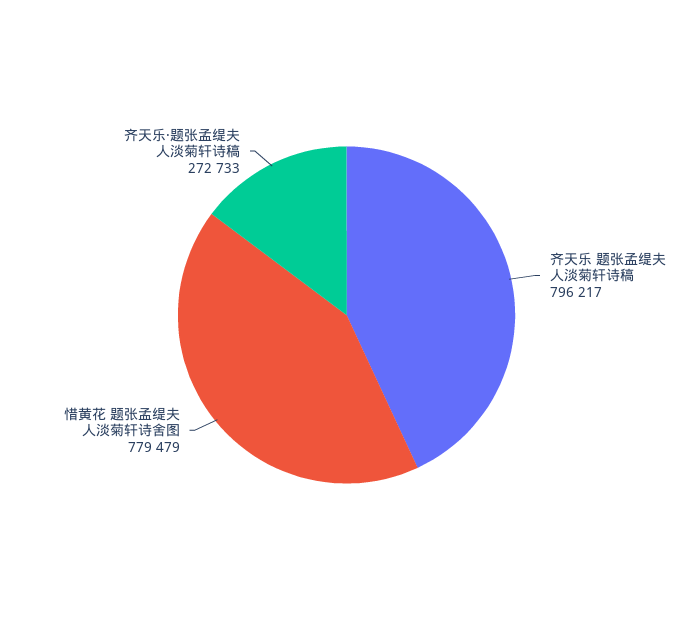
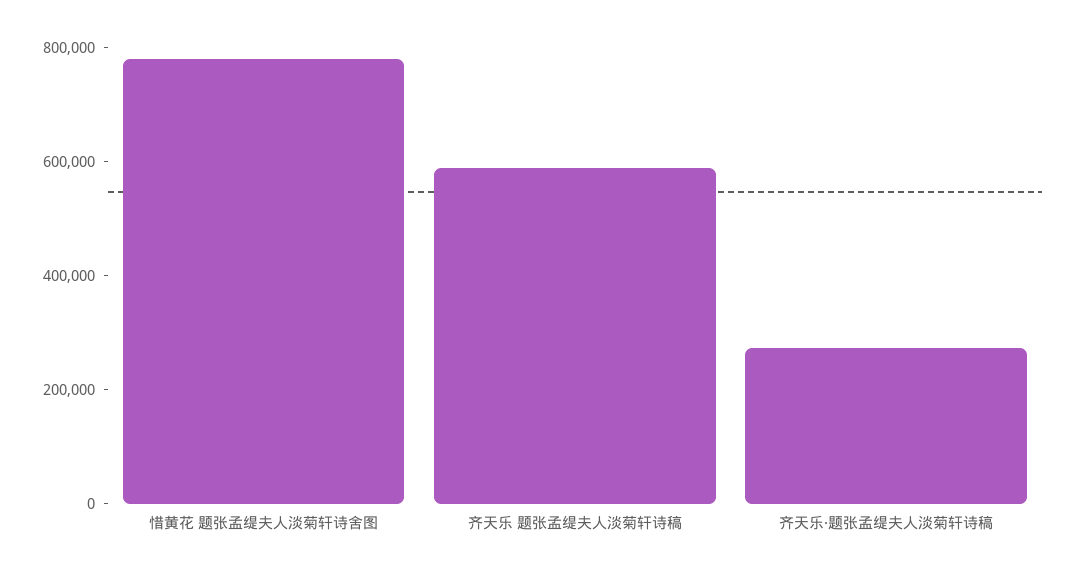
齐天乐 题张孟缇夫人淡菊轩诗稿: 796217 -> 600000

